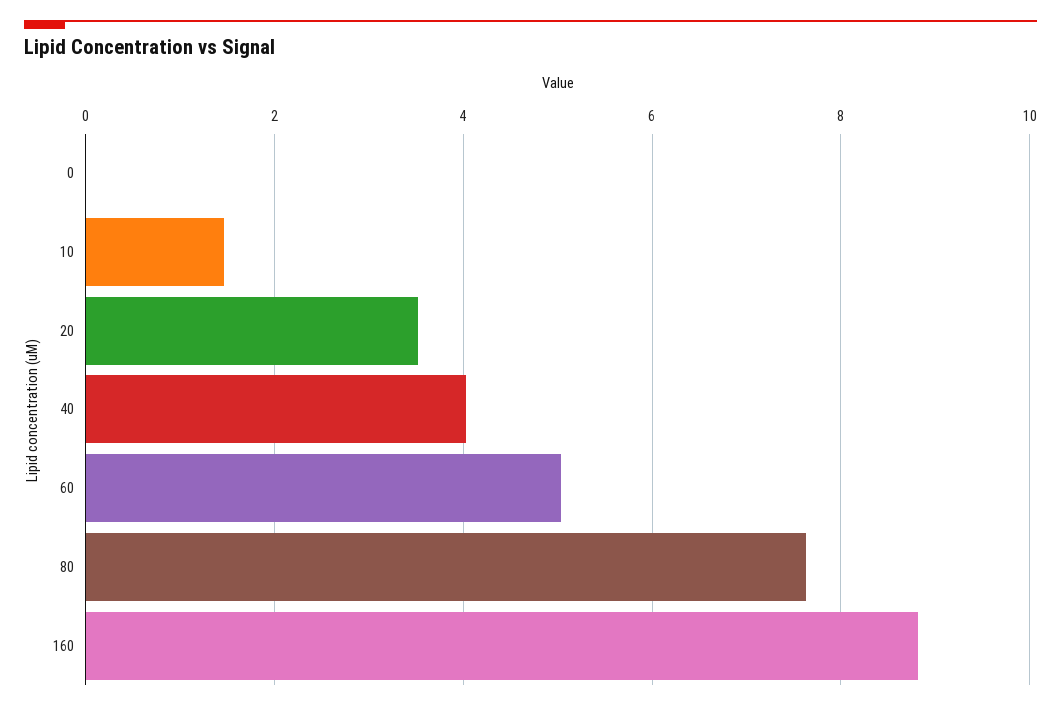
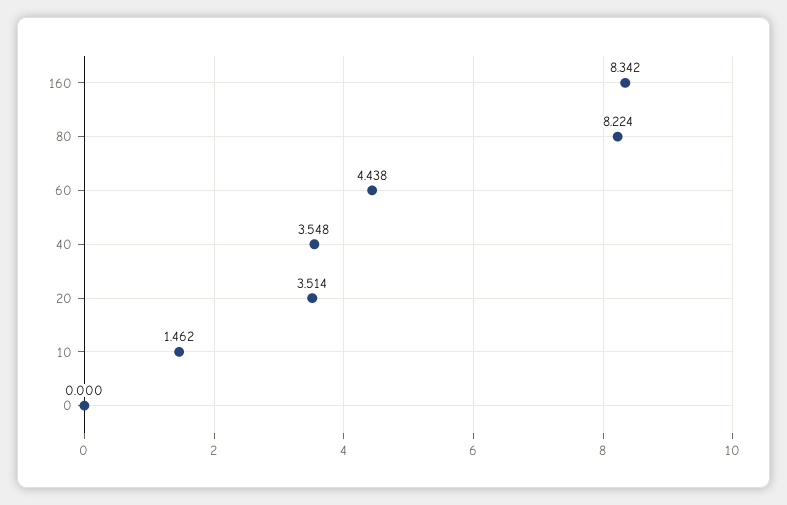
40: 4 -> 3.548
60: 5 -> 4.438
80: 7.6 -> 8.224
160: 8.8 -> 8.342

